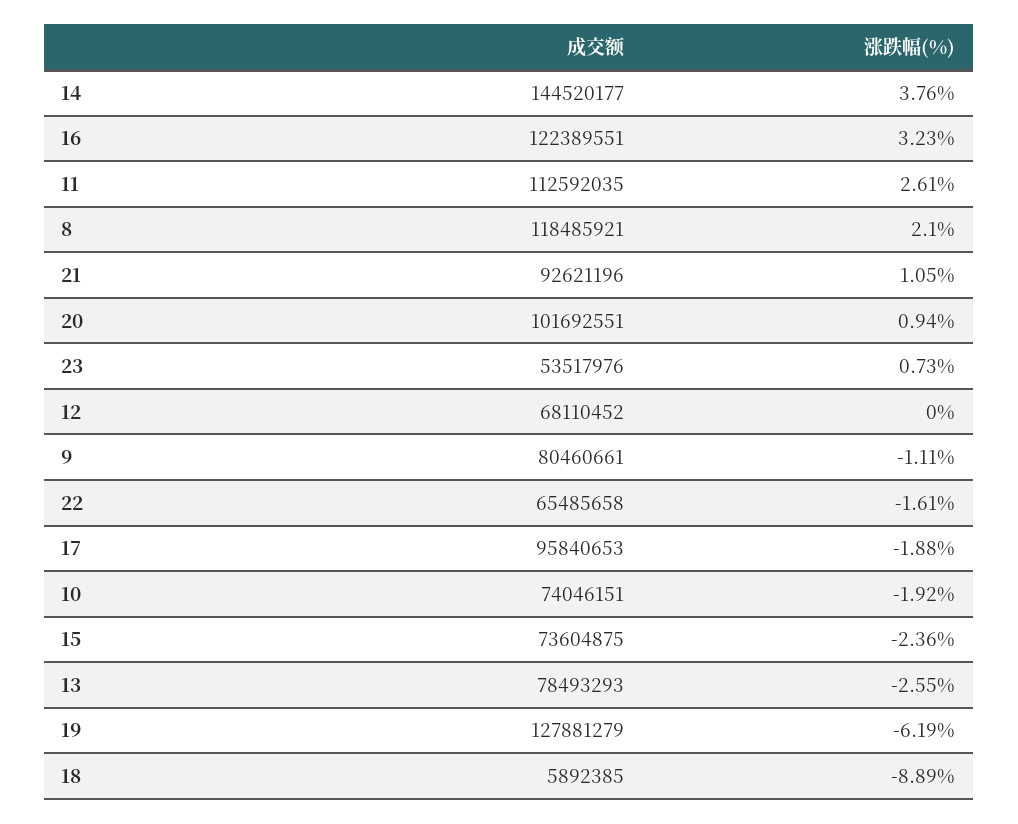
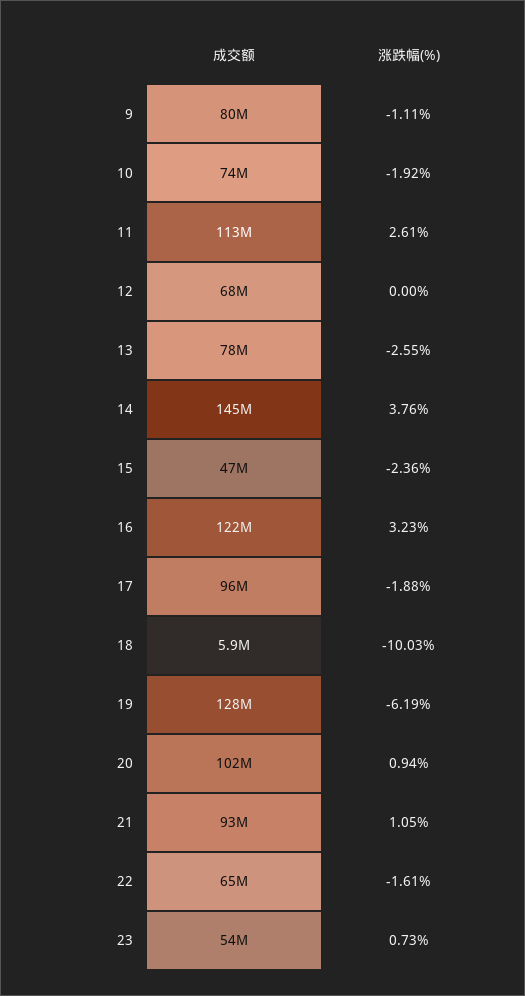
成交额, 8: 118485921 -> none
涨跌幅(%), 8: 2.1 -> none
成交额, 15: 73604875 -> 47000000
涨跌幅(%), 18: -8.89 -> -10.03

